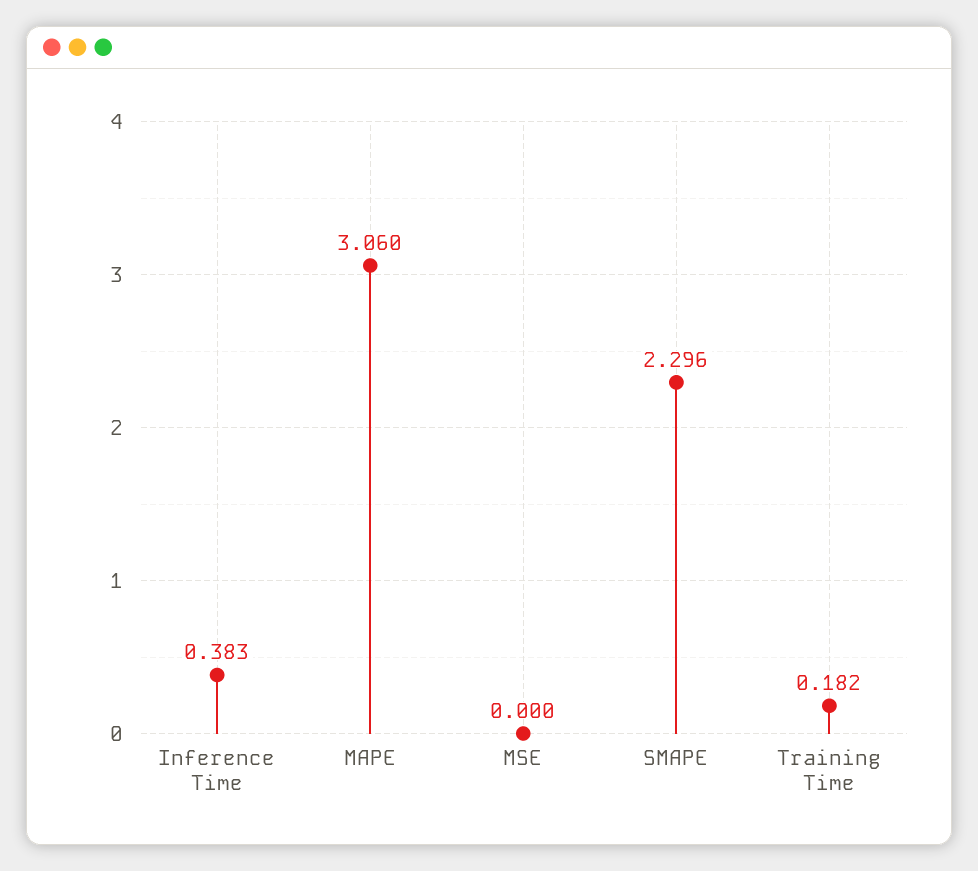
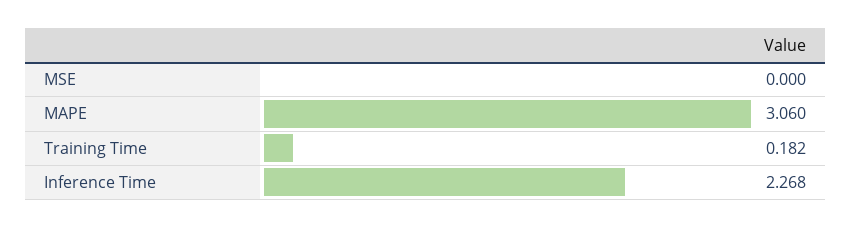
Inference Time: 0.383 -> 2.268
SMAPE: 2.296 -> none

